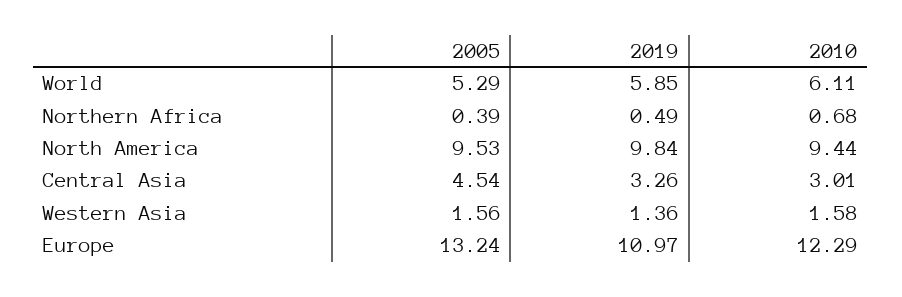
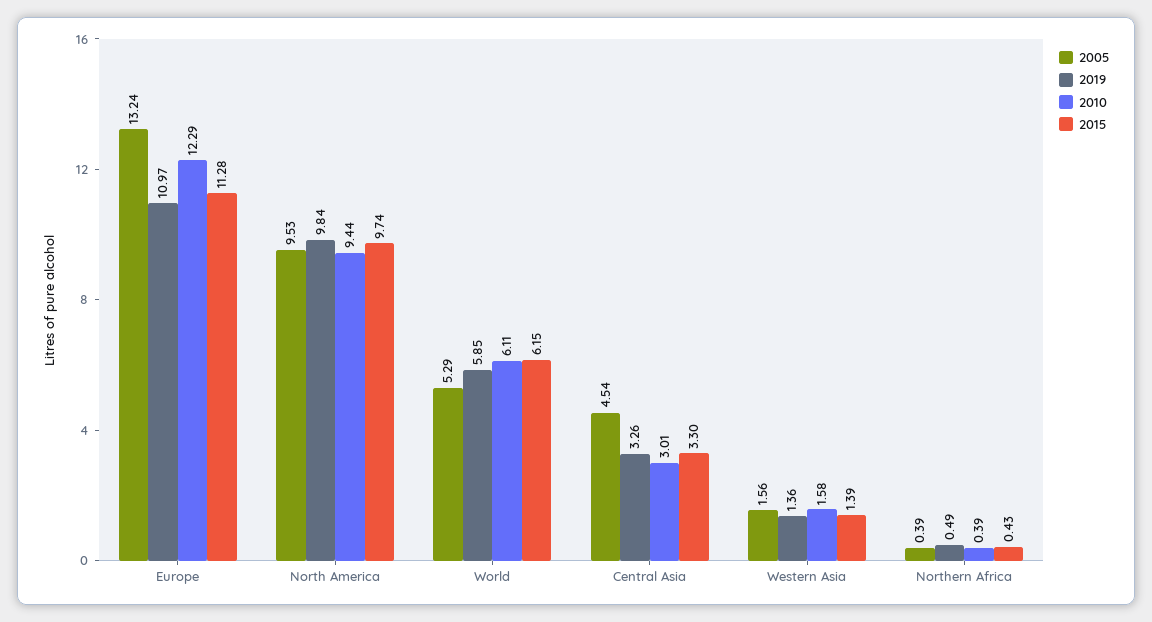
2010, Northern Africa: 0.68 -> 0.39
2015, Europe: none -> 11.28
2015, North America: none -> 9.74
2015, World: none -> 6.15
2015, Central Asia: none -> 3.3
2015, Western Asia: none -> 1.39
2015, Northern Africa: none -> 0.43

